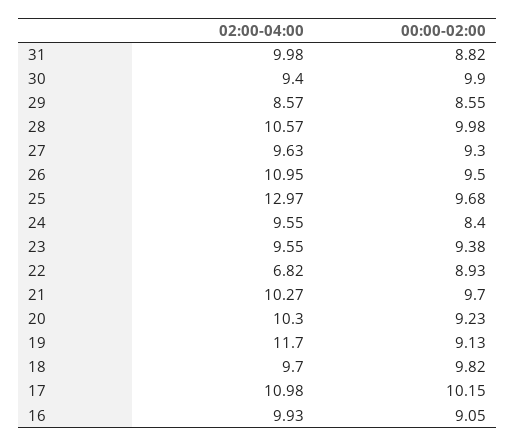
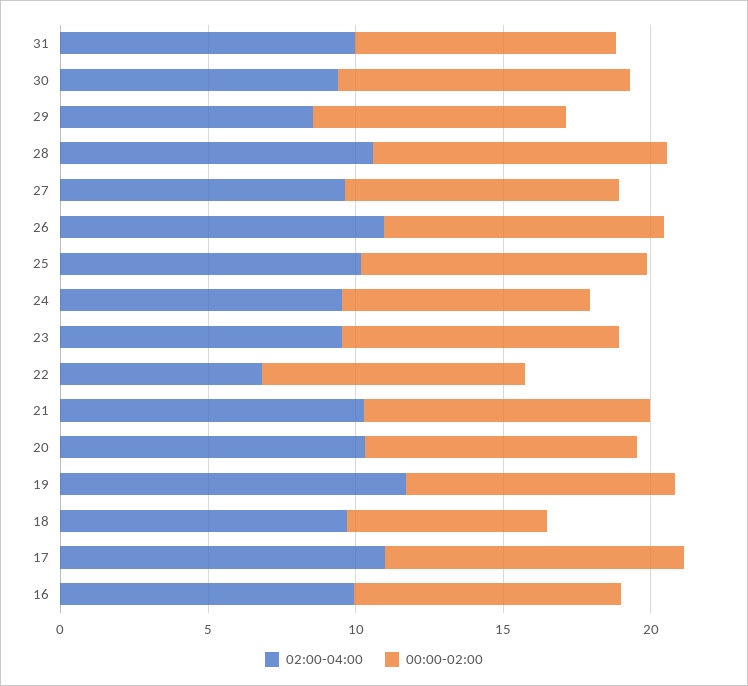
02:00-04:00, 25: 12.97 -> 10
00:00-02:00, 18: 9.82 -> 7

